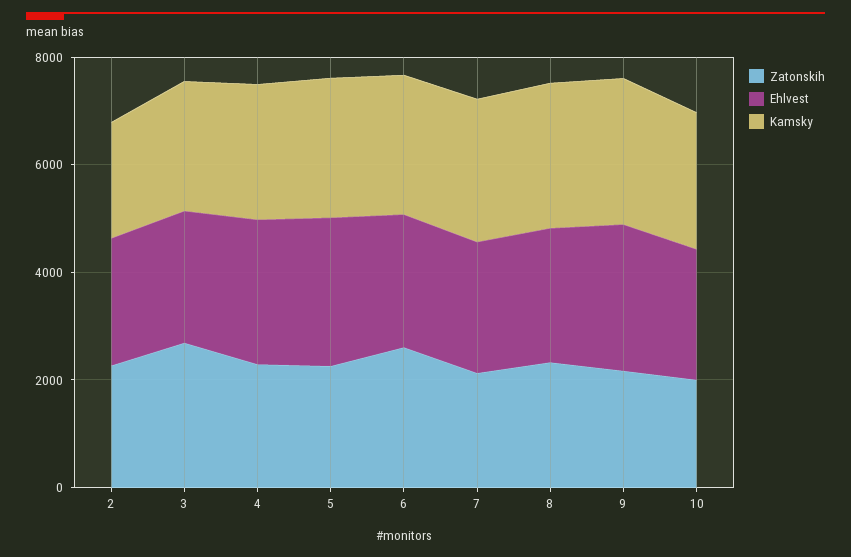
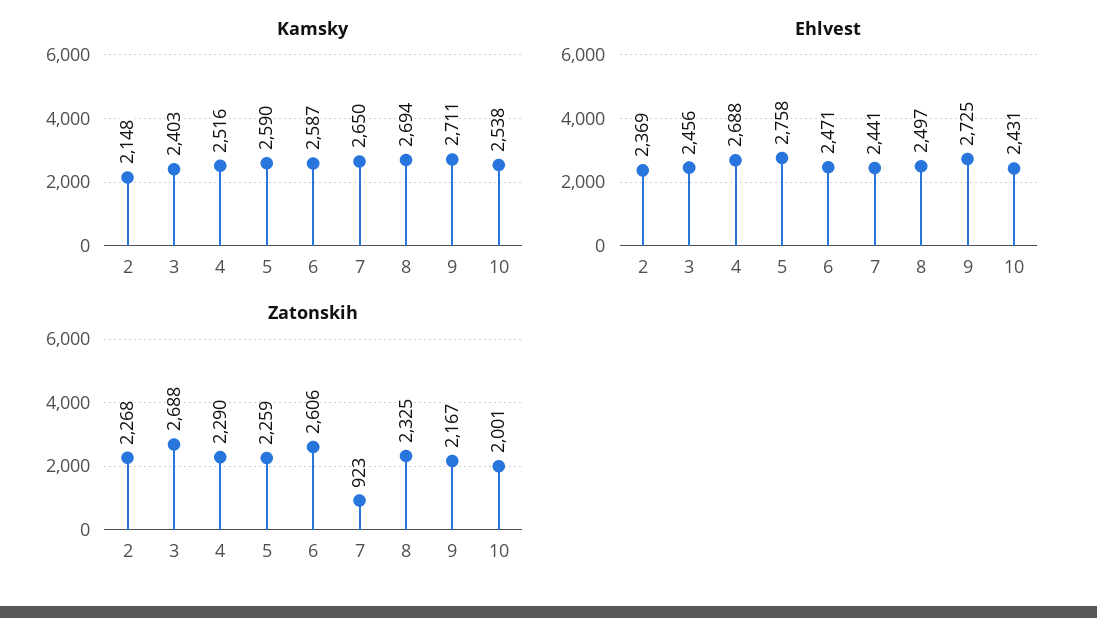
Zatonskih, 7: 2000 -> 923

